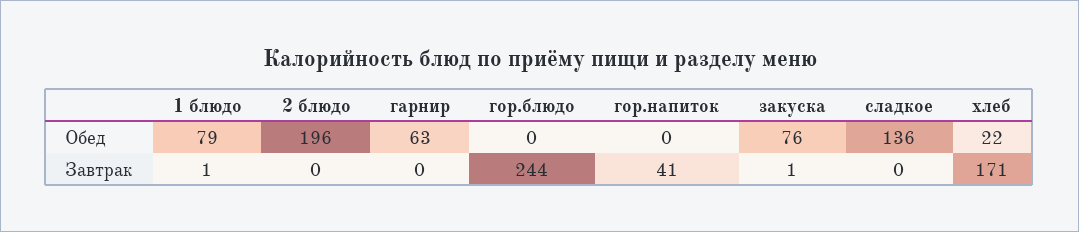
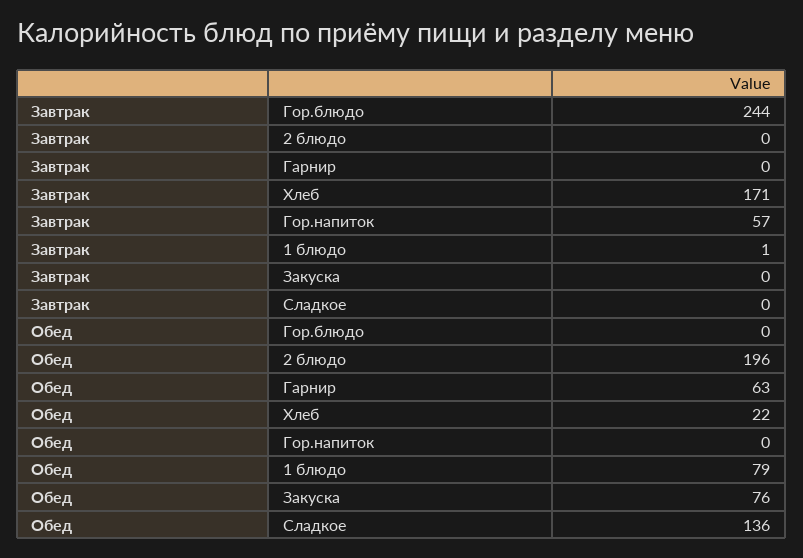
гор.напиток, Завтрак: 41 -> 57
закуска, Завтрак: 1 -> 0

